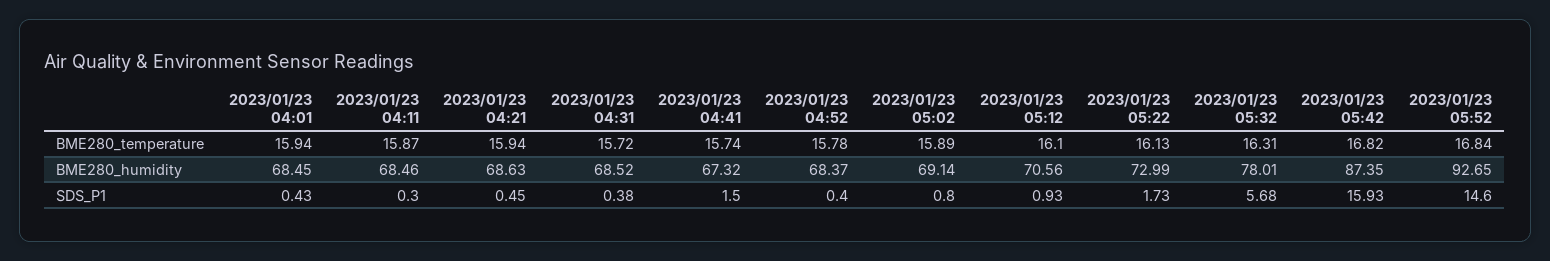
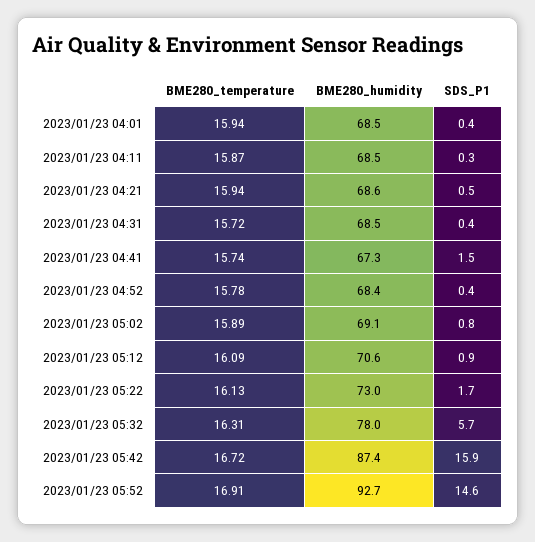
2023/01/23 05:12, BME280_temperature: 16.1 -> 16.09
2023/01/23 05:42, BME280_temperature: 16.82 -> 16.72
2023/01/23 05:52, BME280_temperature: 16.84 -> 16.91

